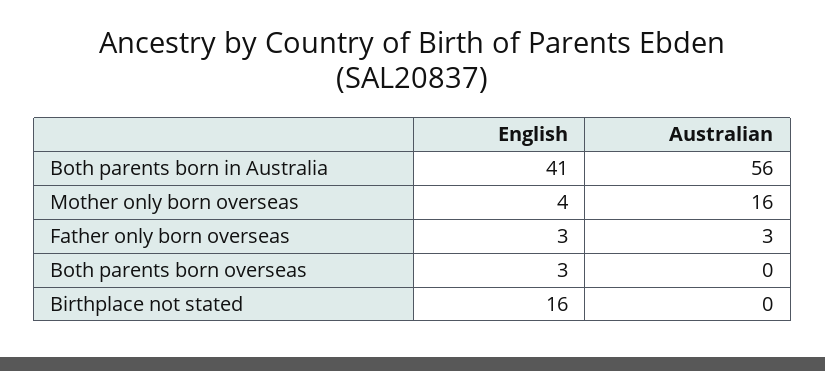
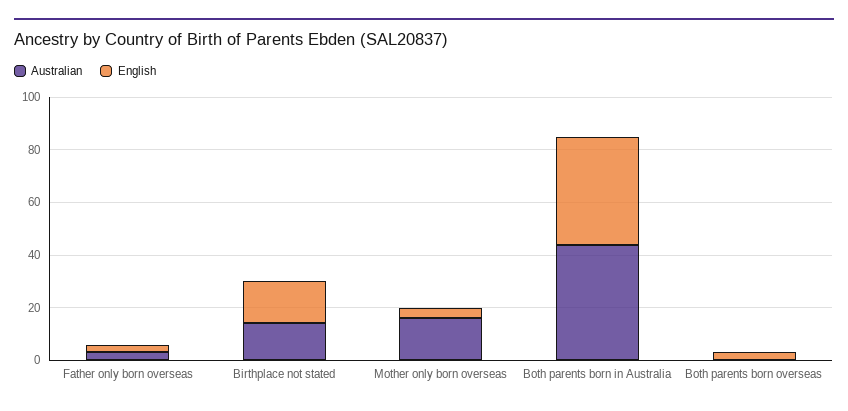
Australian, Both parents born in Australia: 56 -> 45
Australian, Birthplace not stated: 0 -> 15

